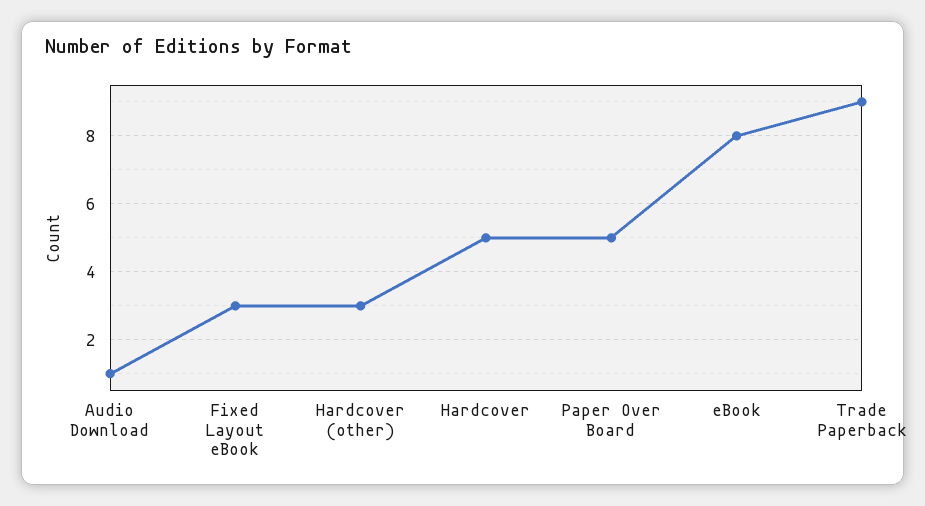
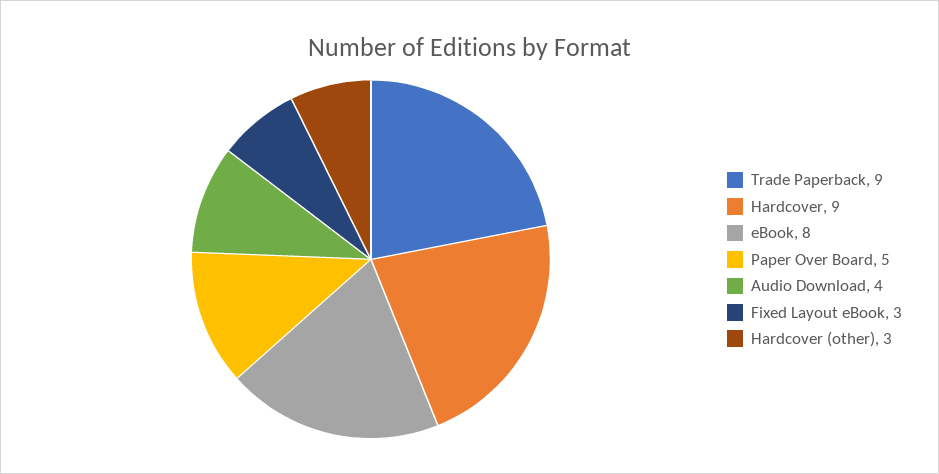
Audio Download: 1 -> 4
Hardcover: 5 -> 9

